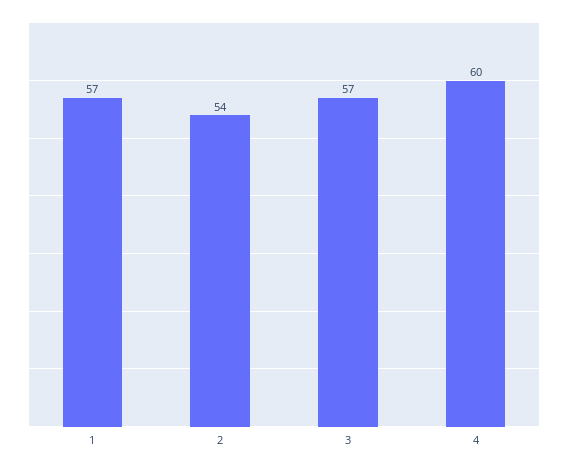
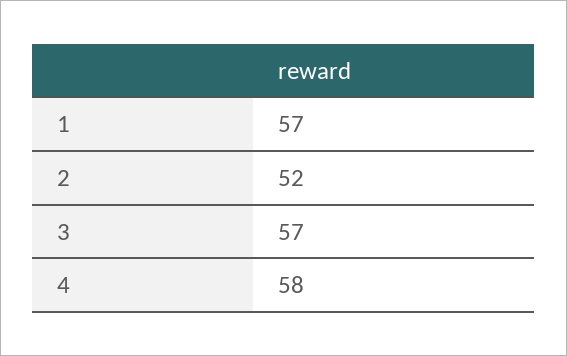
2: 54 -> 52
4: 60 -> 58

